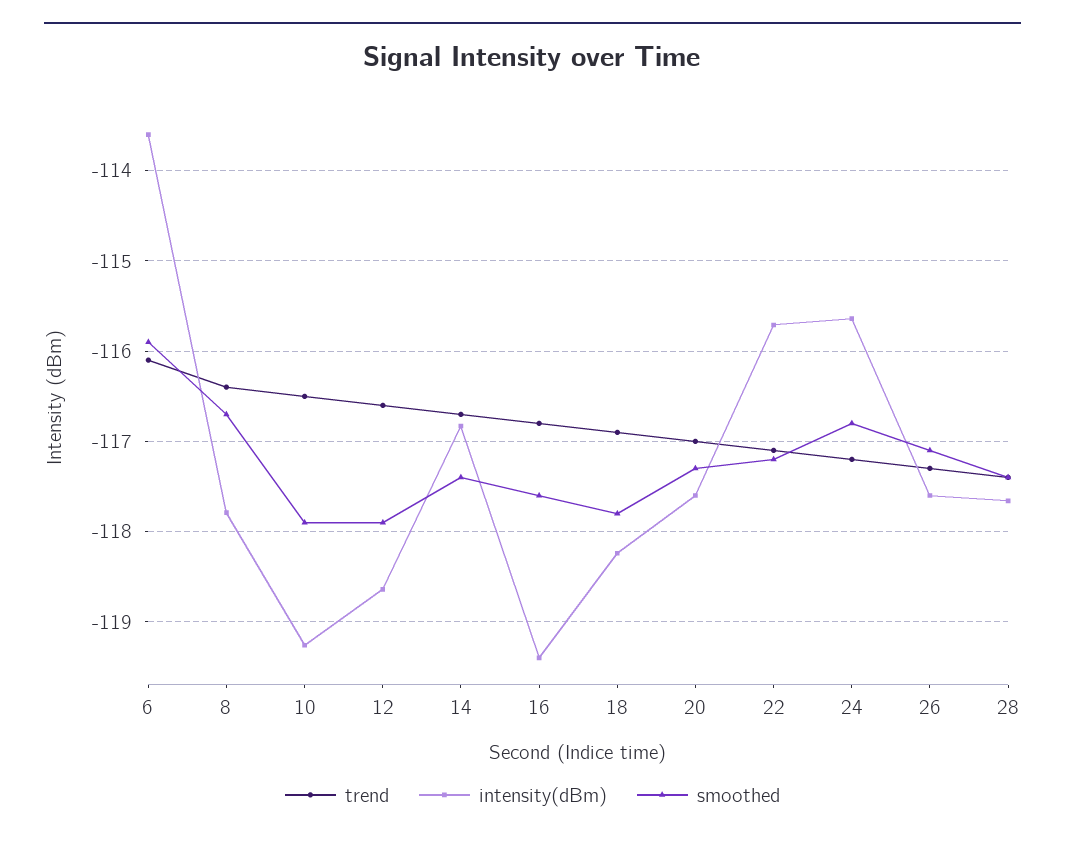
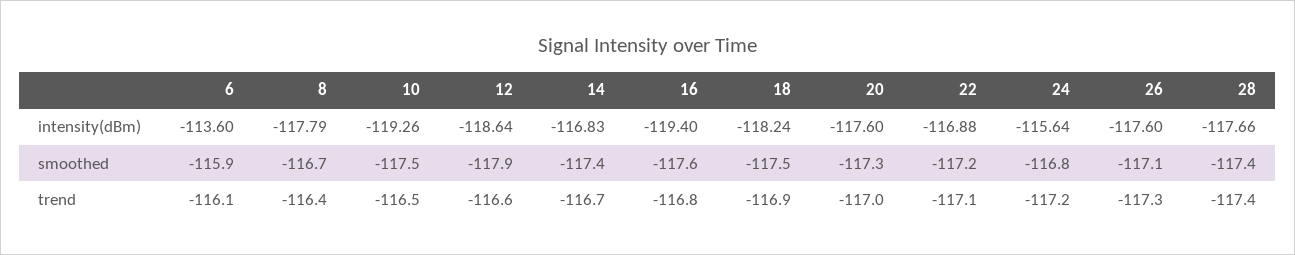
smoothed, 10: -117.9 -> -117.5
smoothed, 18: -117.8 -> -117.5
intensity(dBm), 22: -115.7 -> -116.88

